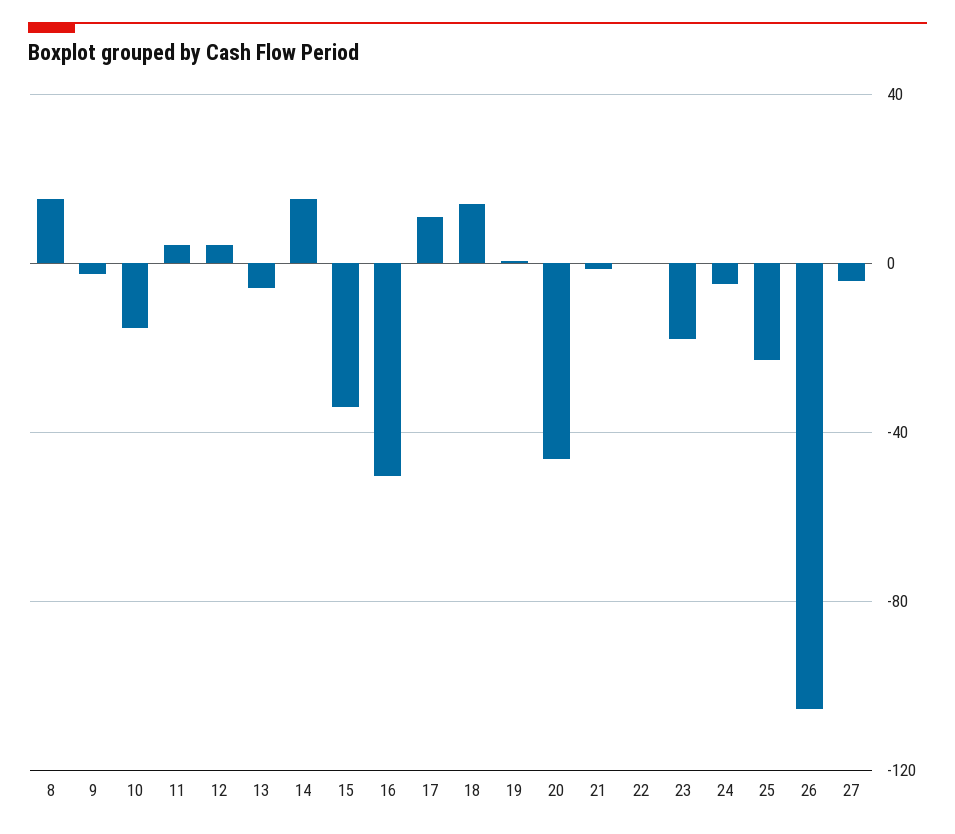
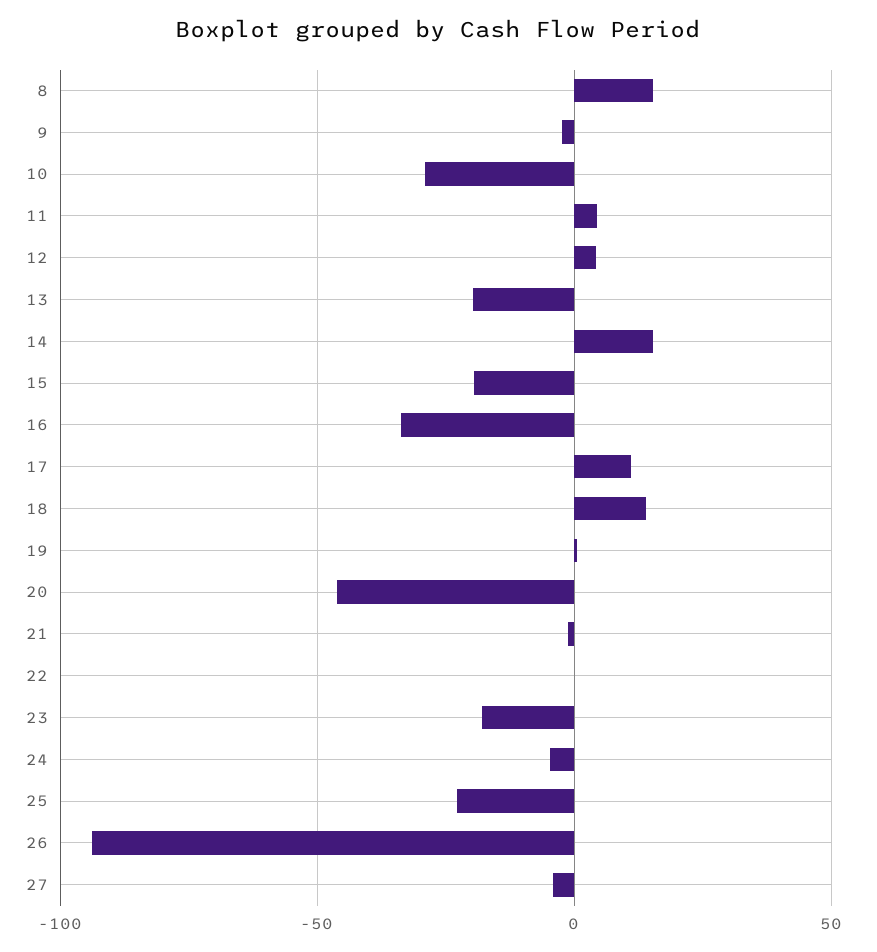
10: -15 -> -30
13: -5 -> -20
15: -35 -> -20
16: -50 -> -35
26: -105 -> -95

